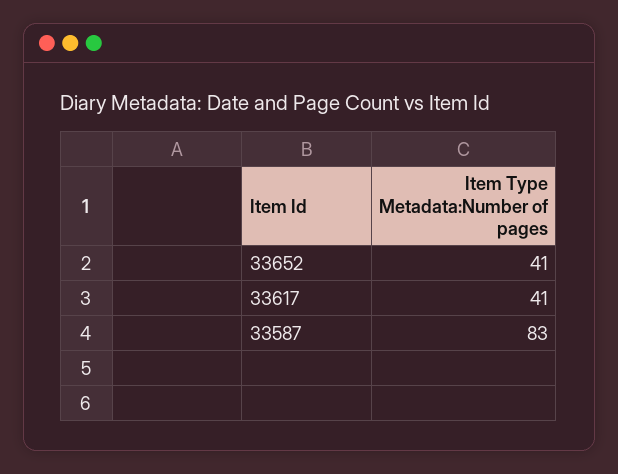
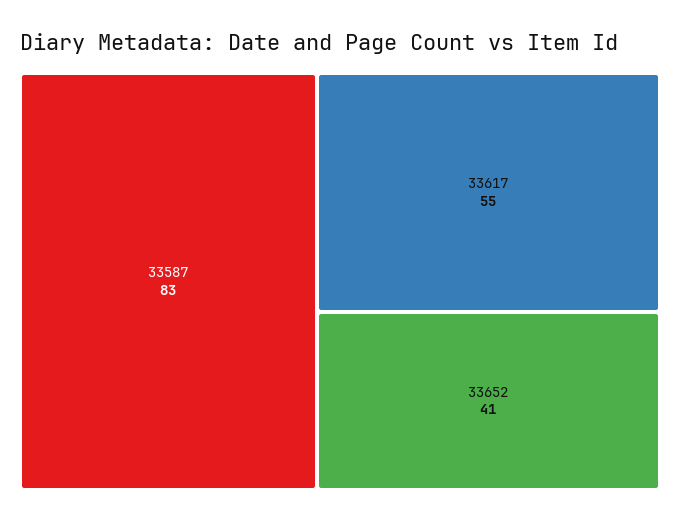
33617: 41 -> 55

